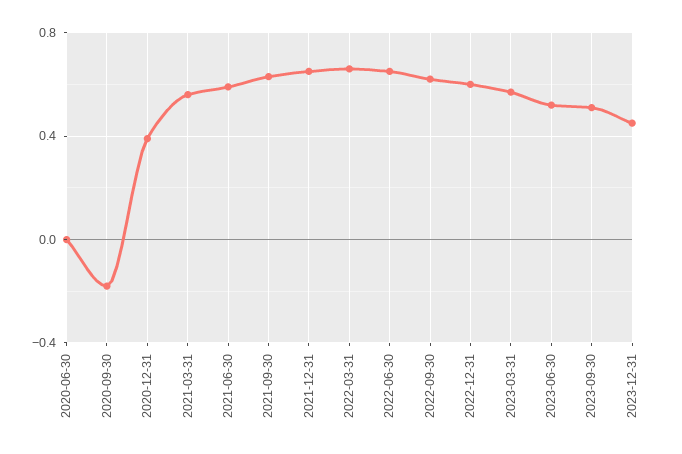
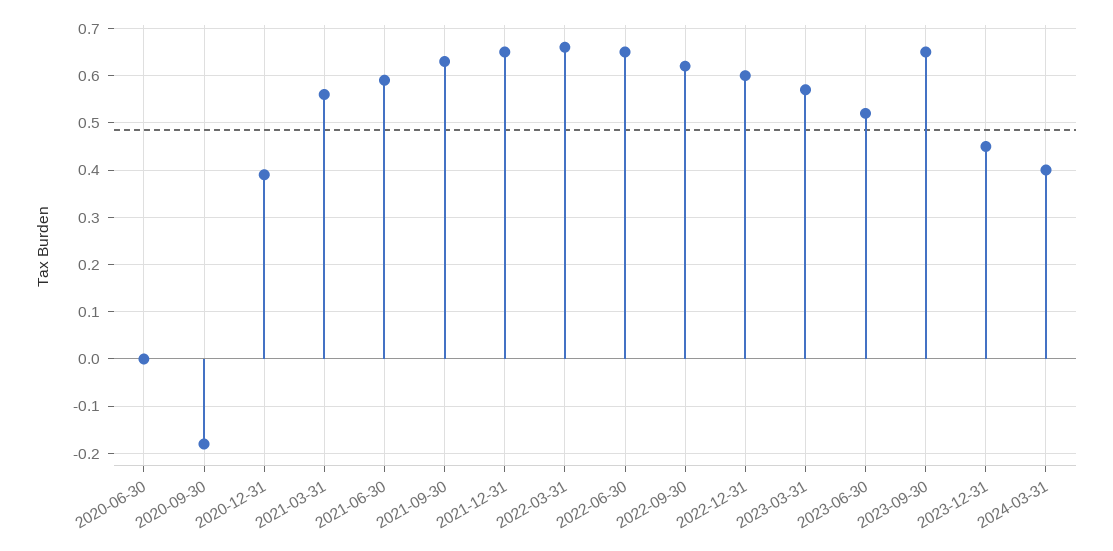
2023-09-30: 0.5 -> 0.65
2024-03-31: none -> 0.4

